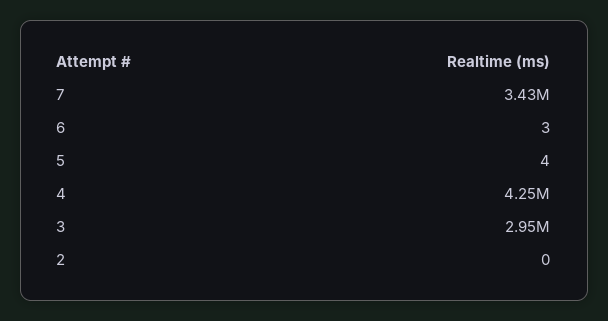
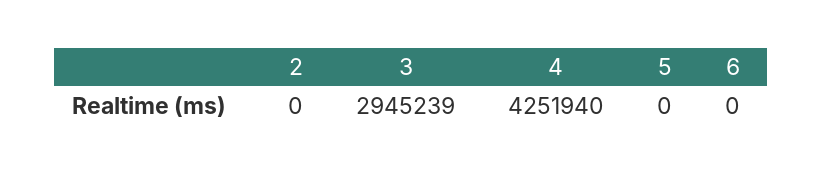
7: 3430000 -> none
6: 3 -> 0
5: 4 -> 0

